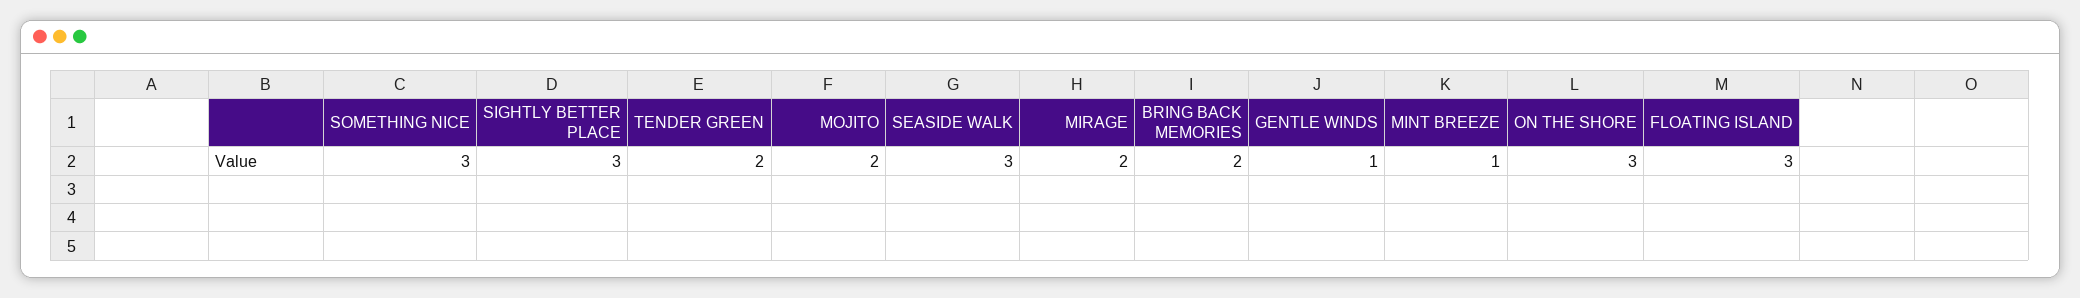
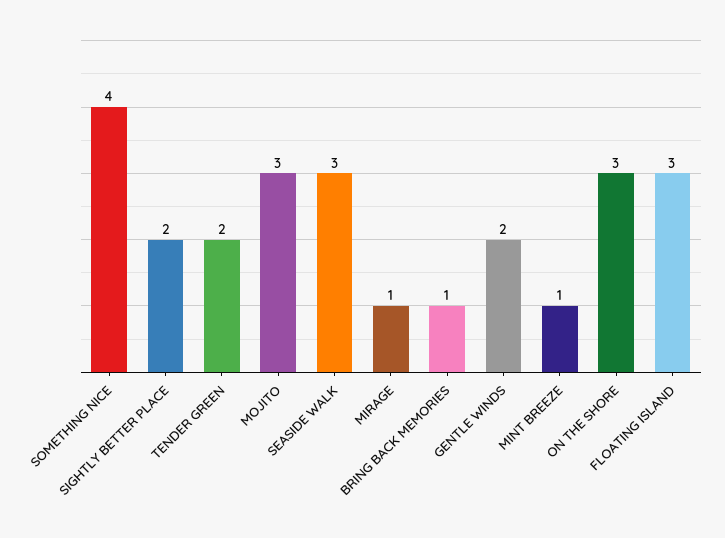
SOMETHING NICE: 3 -> 4
SIGHTLY BETTER PLACE: 3 -> 2
MOJITO: 2 -> 3
MIRAGE: 2 -> 1
BRING BACK MEMORIES: 2 -> 1
GENTLE WINDS: 1 -> 2

